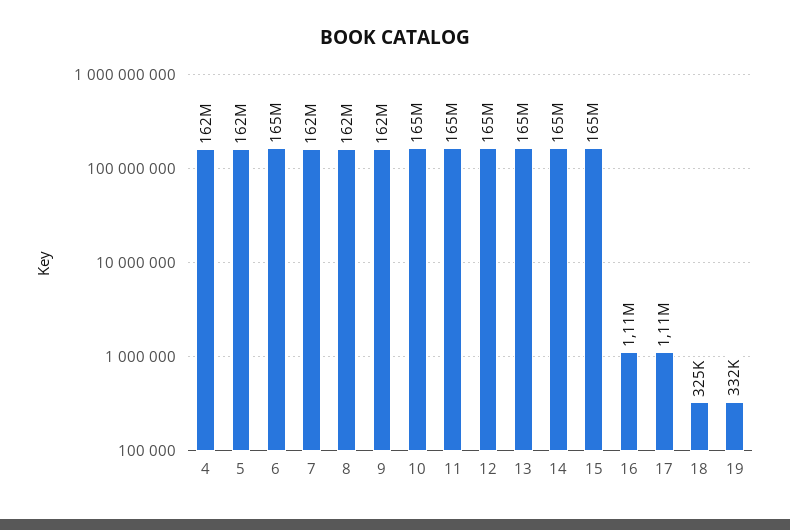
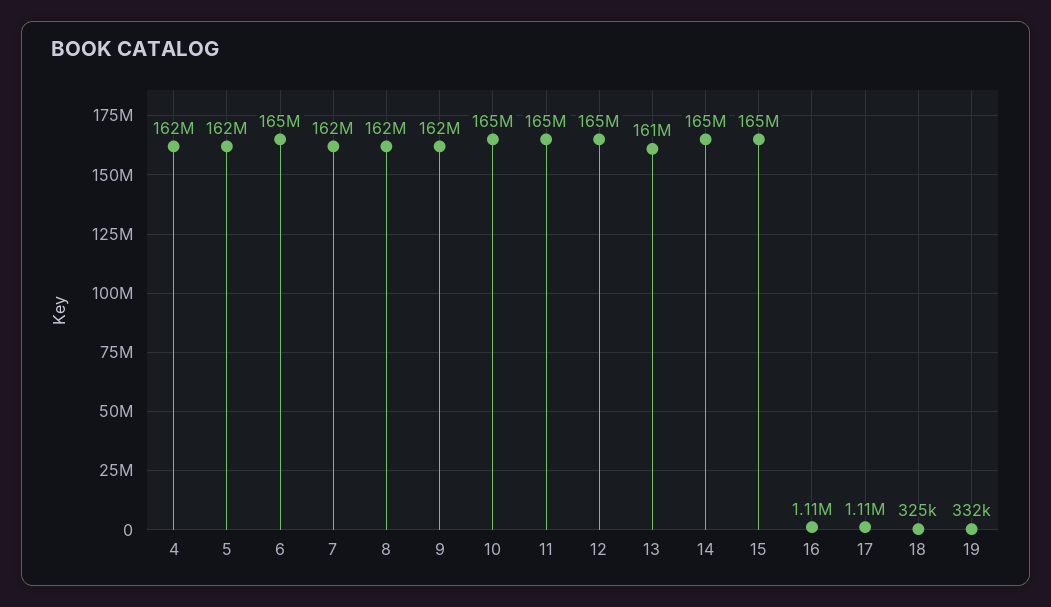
13: 165000000 -> 161000000

